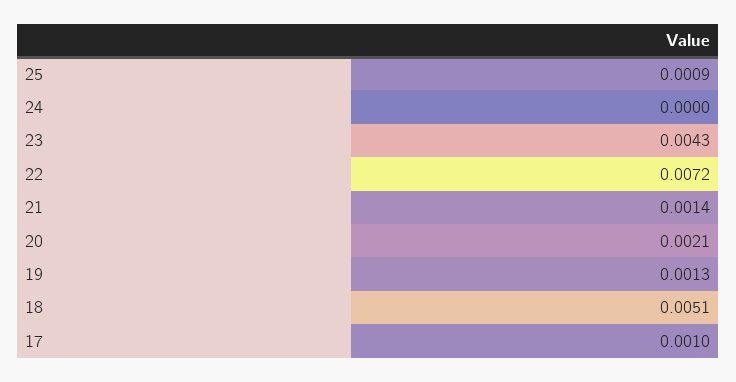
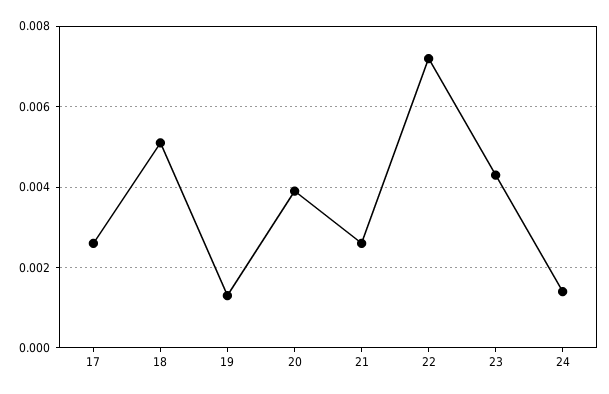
25: 0.0009 -> none
24: 0 -> 0.0015
21: 0.0014 -> 0.0025
20: 0.0021 -> 0.004
17: 0.001 -> 0.0025

